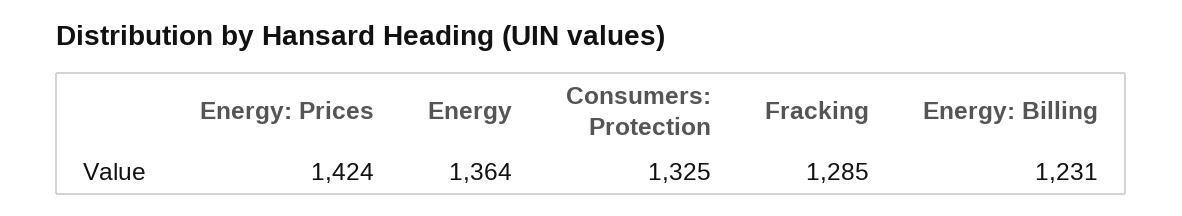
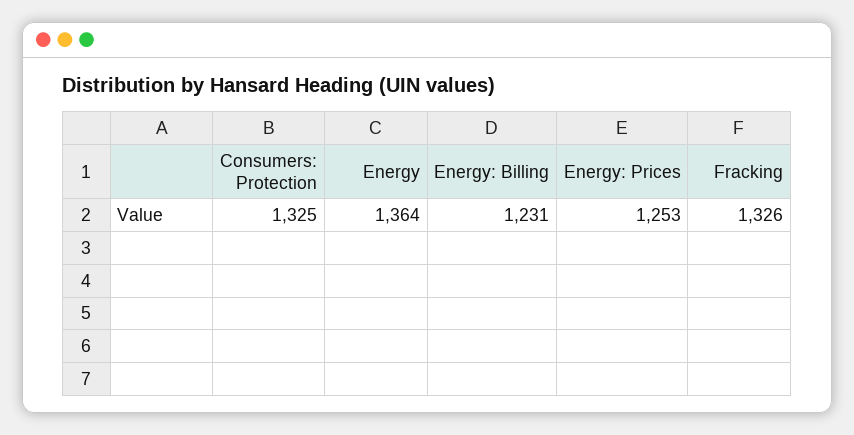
Energy: Prices: 1424 -> 1253
Fracking: 1285 -> 1326

